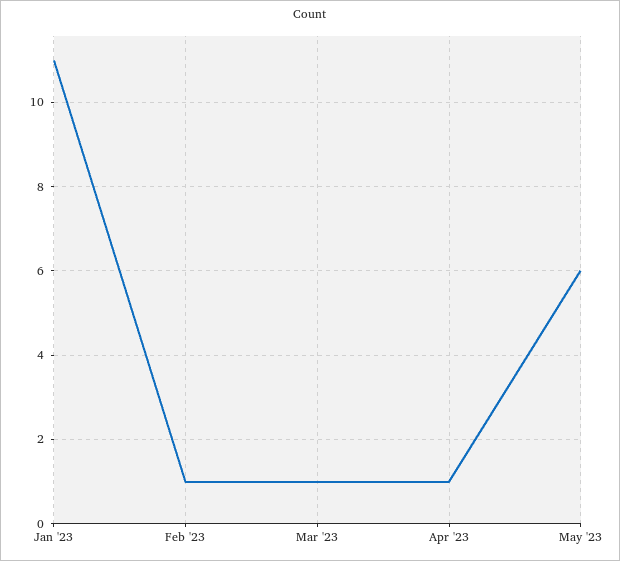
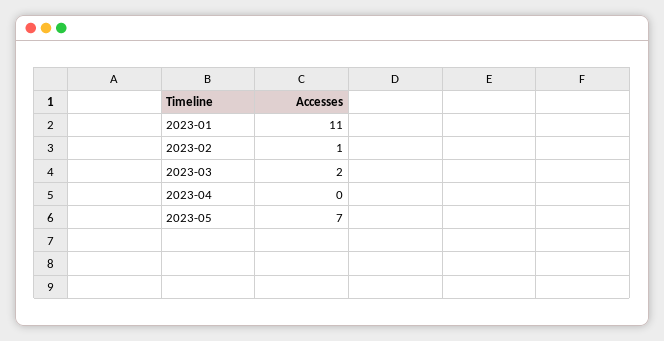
Mar '23: 1 -> 2
Apr '23: 1 -> 0
May '23: 6 -> 7

